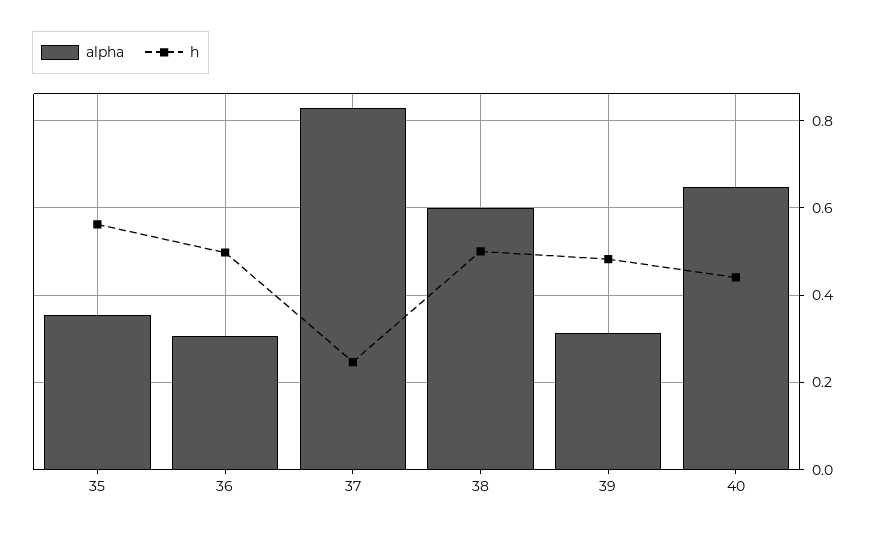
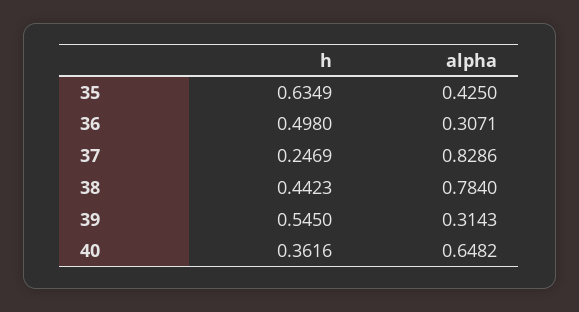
alpha, 35: 0.36 -> 0.425
h, 35: 0.56 -> 0.6349
alpha, 38: 0.6 -> 0.784
h, 38: 0.5 -> 0.4423
h, 39: 0.48 -> 0.545
h, 40: 0.44 -> 0.3616

